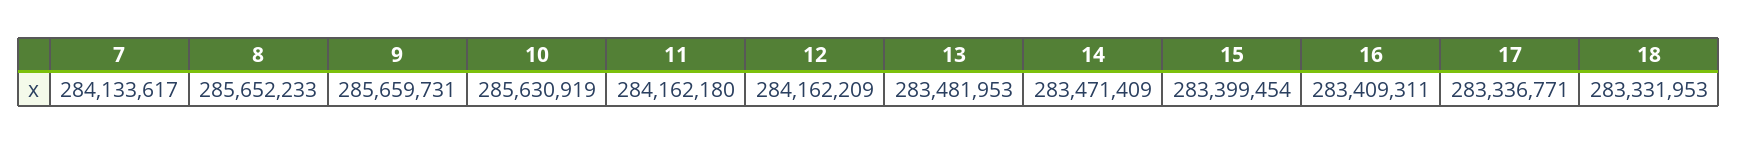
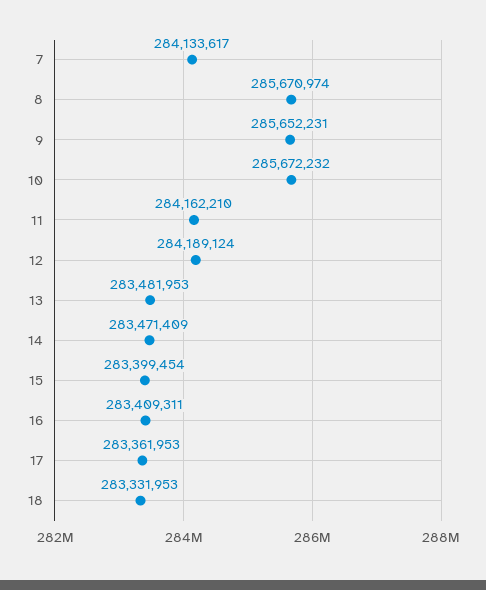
8: 285652233 -> 285670974
9: 285659731 -> 285652231
10: 285630919 -> 285672232
11: 284162180 -> 284162210
12: 284162209 -> 284189124
17: 283336771 -> 283361953

